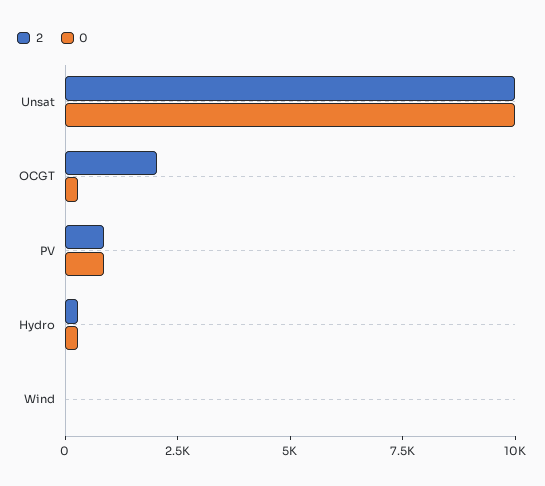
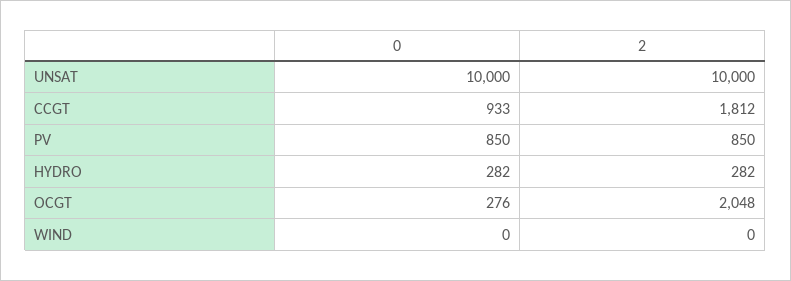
0, CCGT: none -> 933
2, CCGT: none -> 1812

